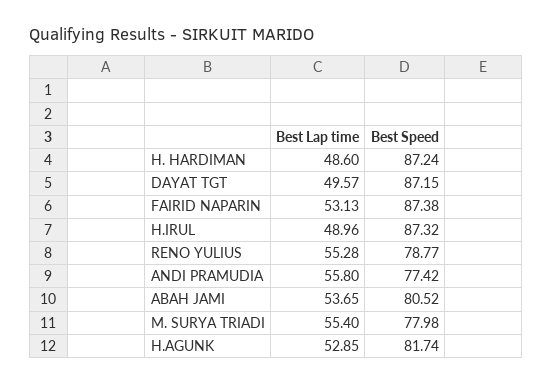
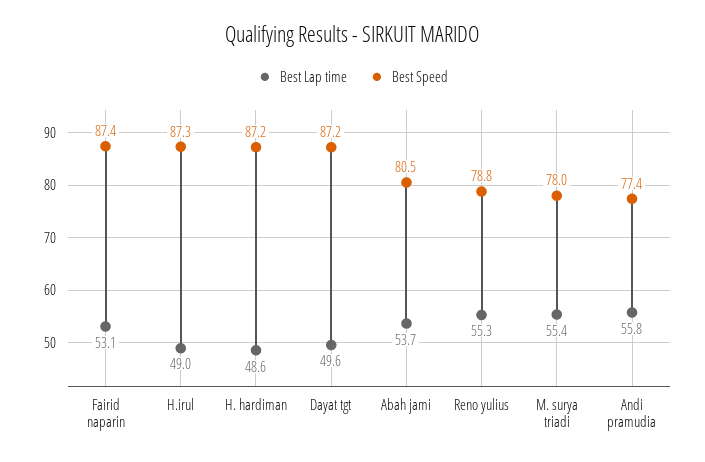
Best Lap time, H.AGUNK: 52.85 -> none
Best Speed, H.AGUNK: 81.74 -> none

